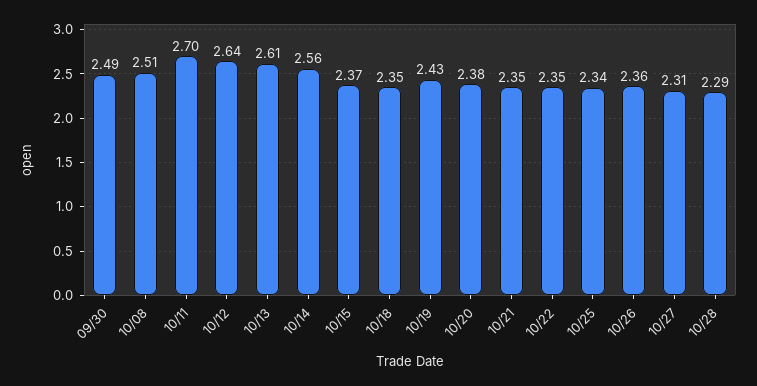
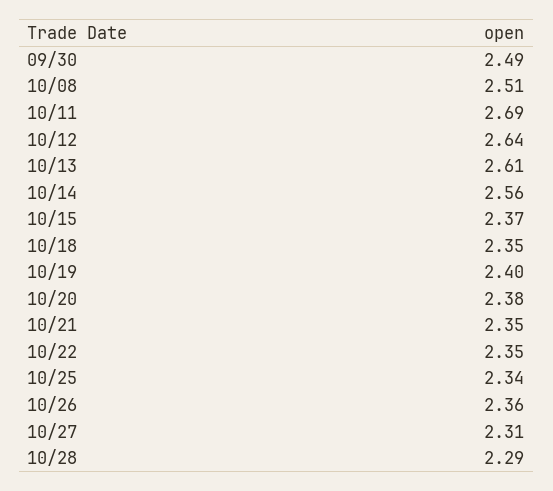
10/11: 2.7 -> 2.69
10/19: 2.43 -> 2.4

